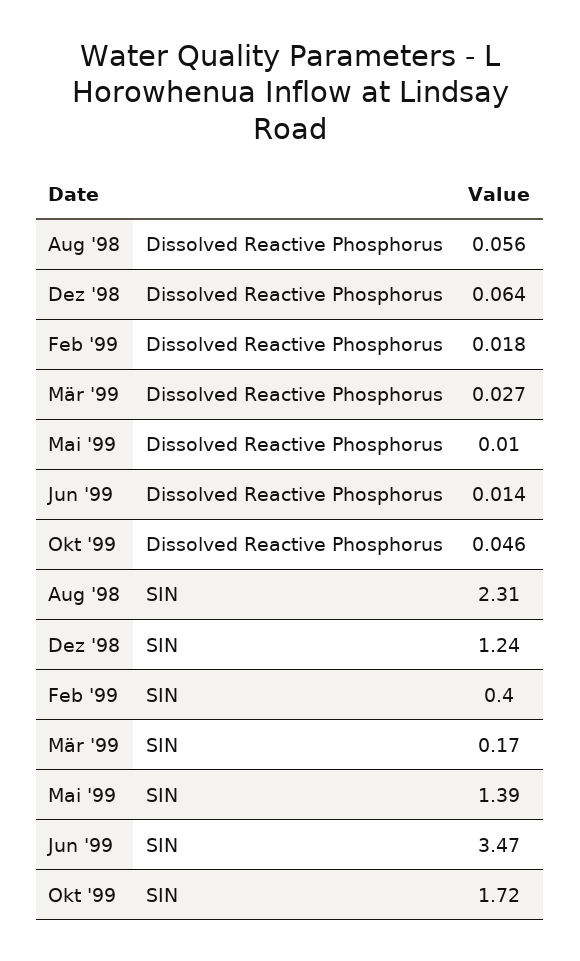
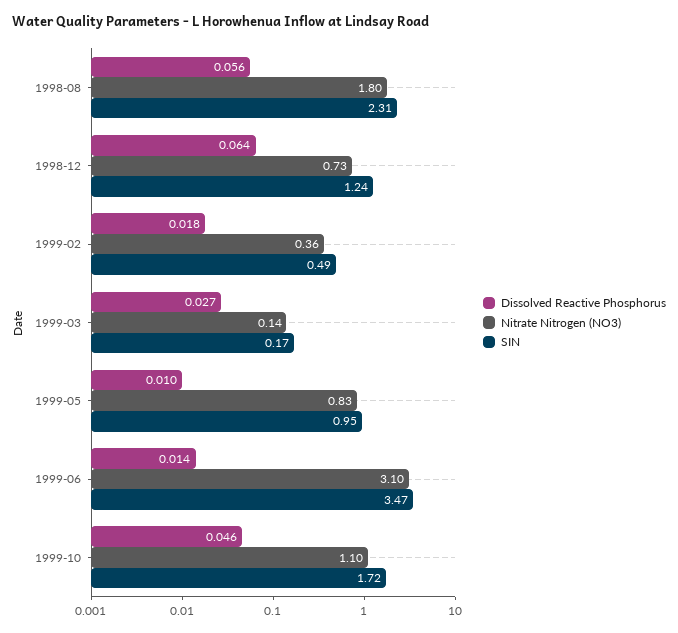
SIN, Feb '99: 0.4 -> 0.49
SIN, Mai '99: 1.39 -> 0.95
Nitrate Nitrogen (NO3), Aug '98: none -> 1.8
Nitrate Nitrogen (NO3), Dez '98: none -> 0.73
Nitrate Nitrogen (NO3), Feb '99: none -> 0.36
Nitrate Nitrogen (NO3), Mär '99: none -> 0.14
Nitrate Nitrogen (NO3), Mai '99: none -> 0.83
Nitrate Nitrogen (NO3), Jun '99: none -> 3.1
Nitrate Nitrogen (NO3), Okt '99: none -> 1.1

